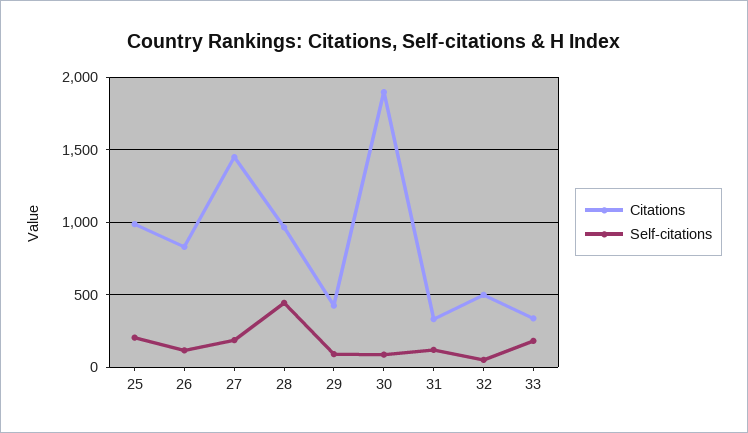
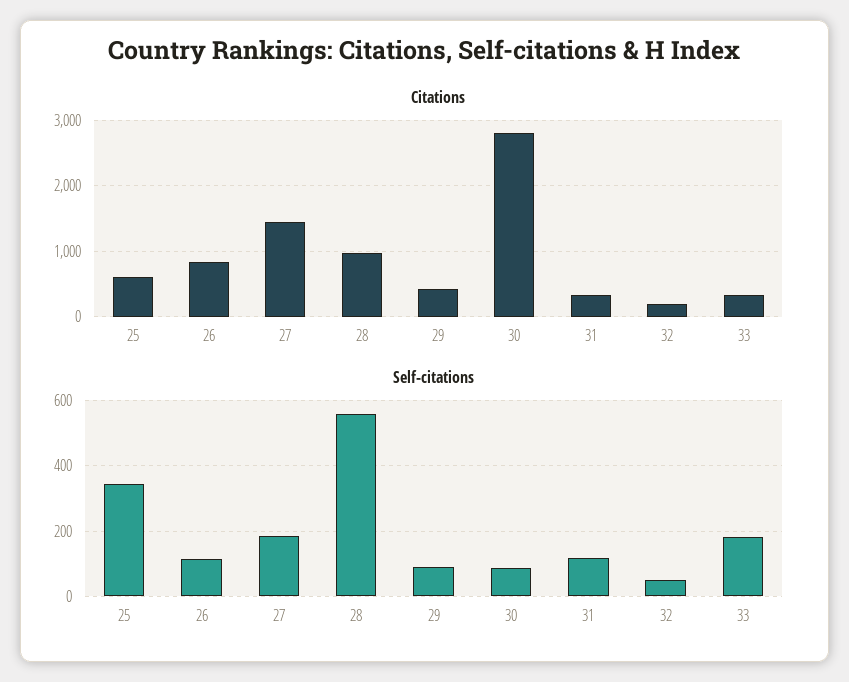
Citations, 25: 1000 -> 600
Self-citations, 25: 200 -> 340
Self-citations, 28: 450 -> 560
Citations, 30: 1900 -> 2800
Citations, 32: 500 -> 200

